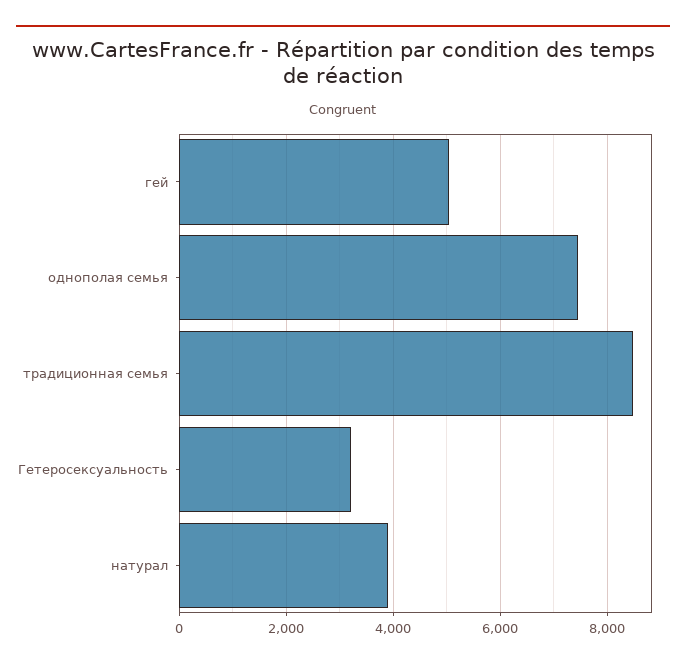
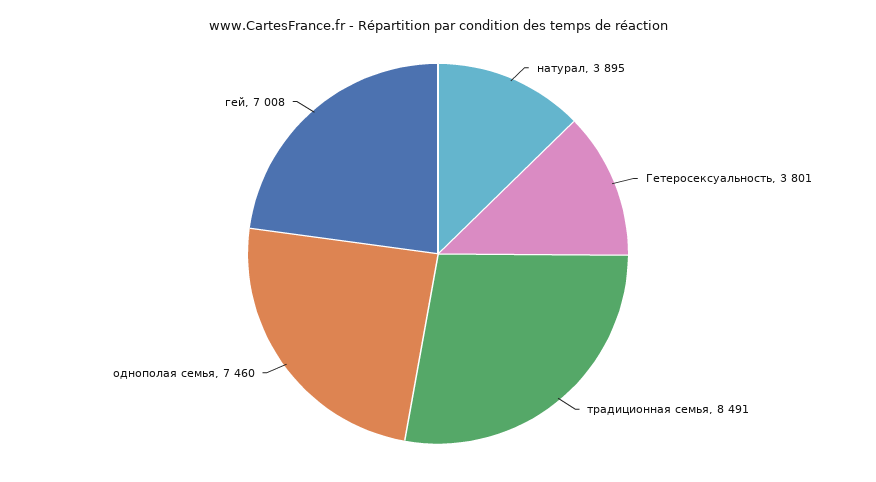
гей: 5000 -> 7008
Гетеросексуальность: 3200 -> 3801

